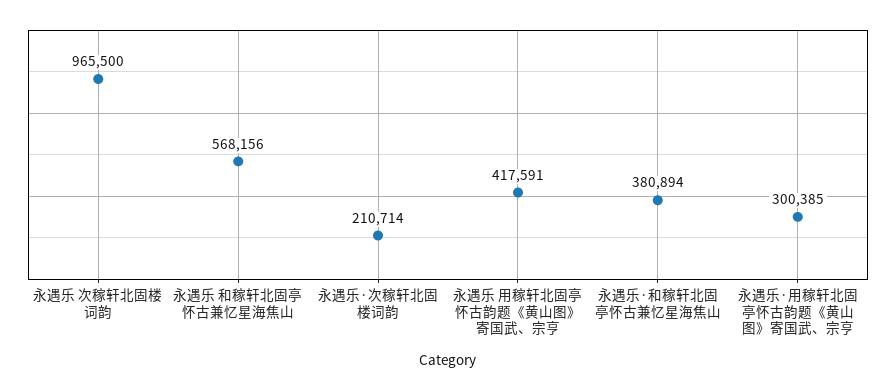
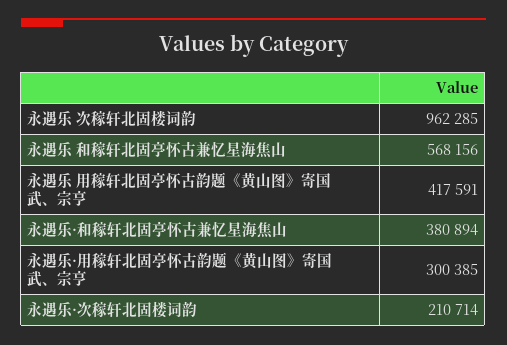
永遇乐 次稼轩北固楼词韵: 965500 -> 962285

